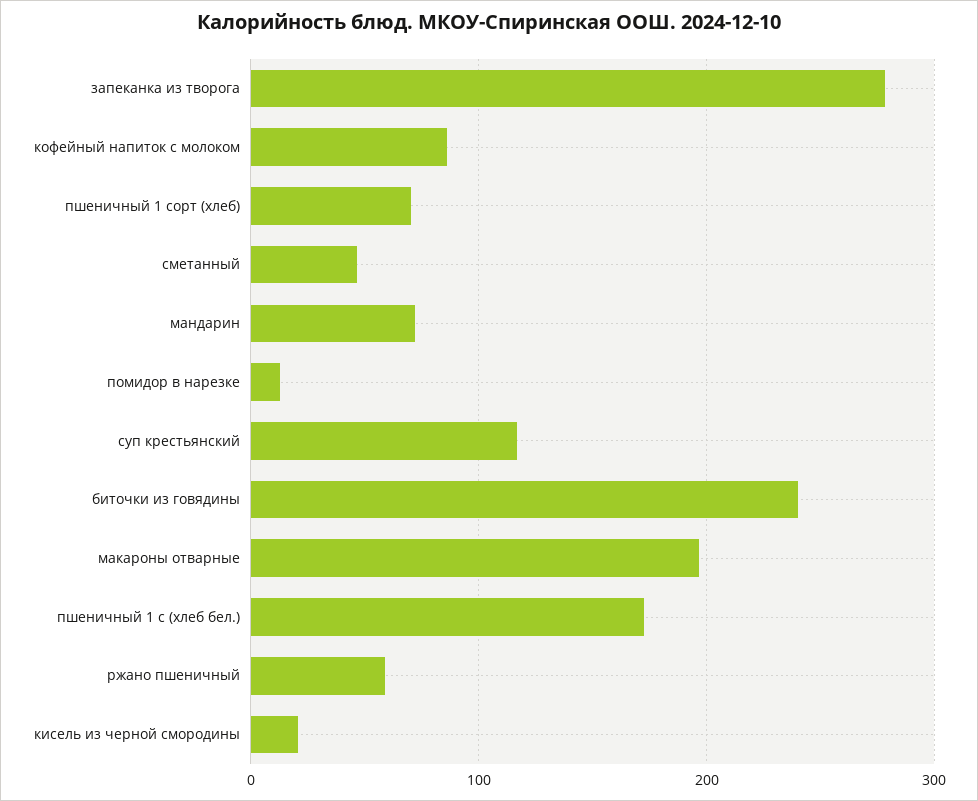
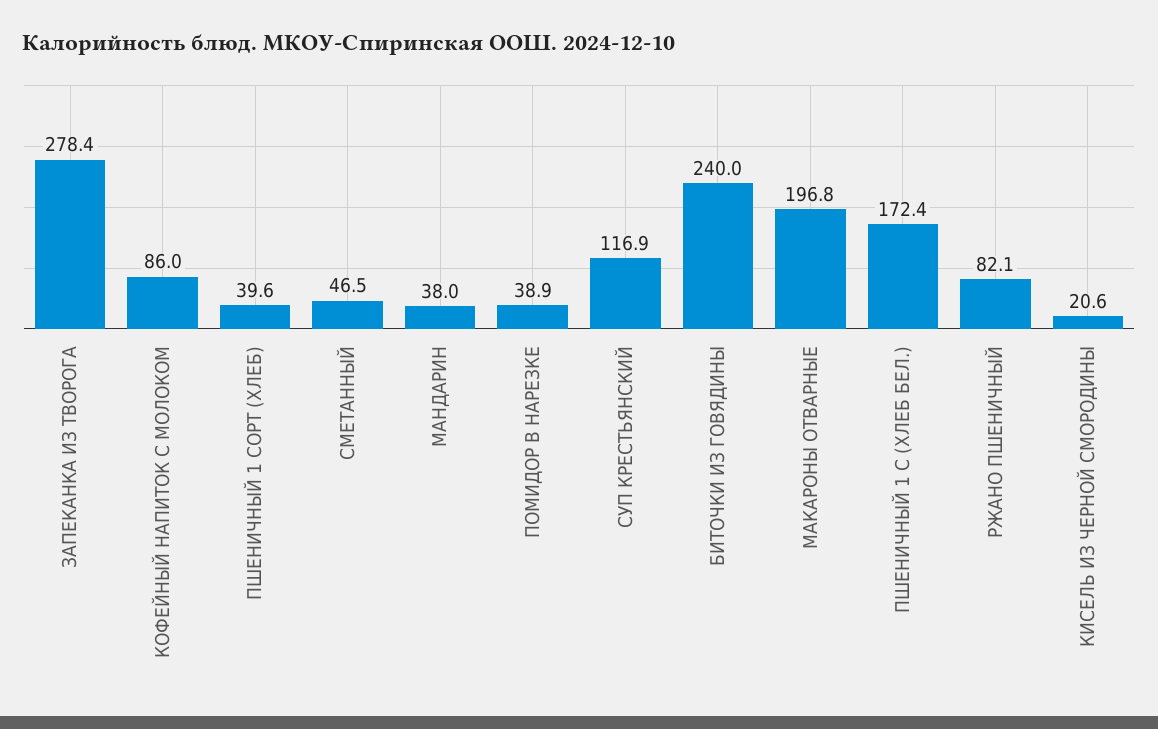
пшеничный 1 сорт (хлеб): 70 -> 39.6
мандарин: 70 -> 38
помидор в нарезке: 10 -> 38.9
ржано пшеничный: 60 -> 82.1

